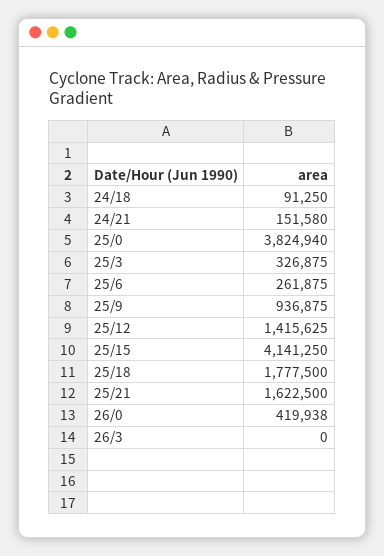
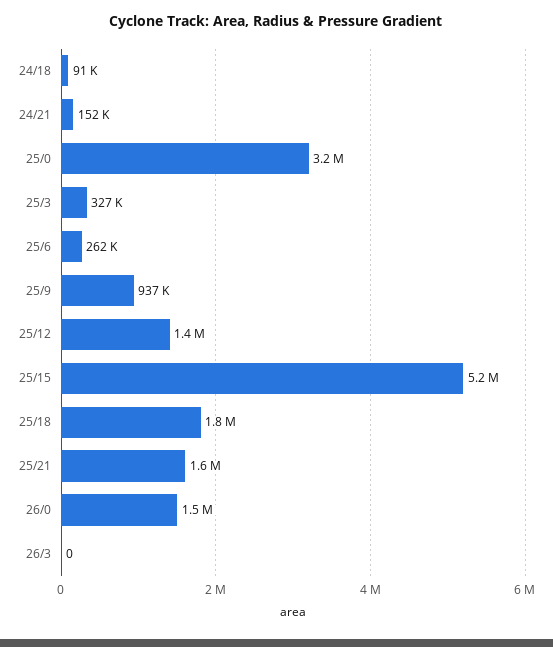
25/0: 3824940 -> 3200000
25/15: 4141250 -> 5200000
26/0: 419938 -> 1500000

